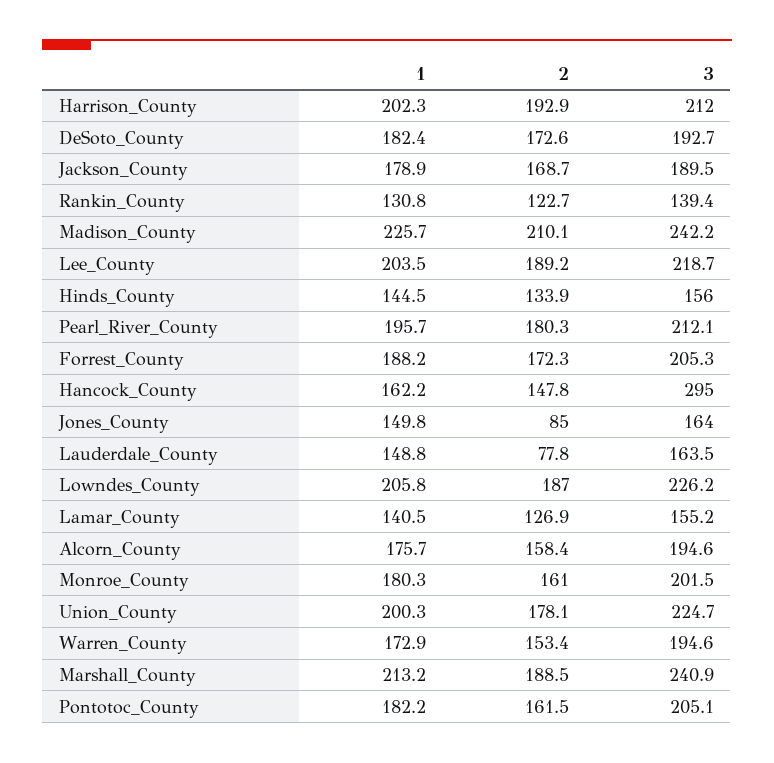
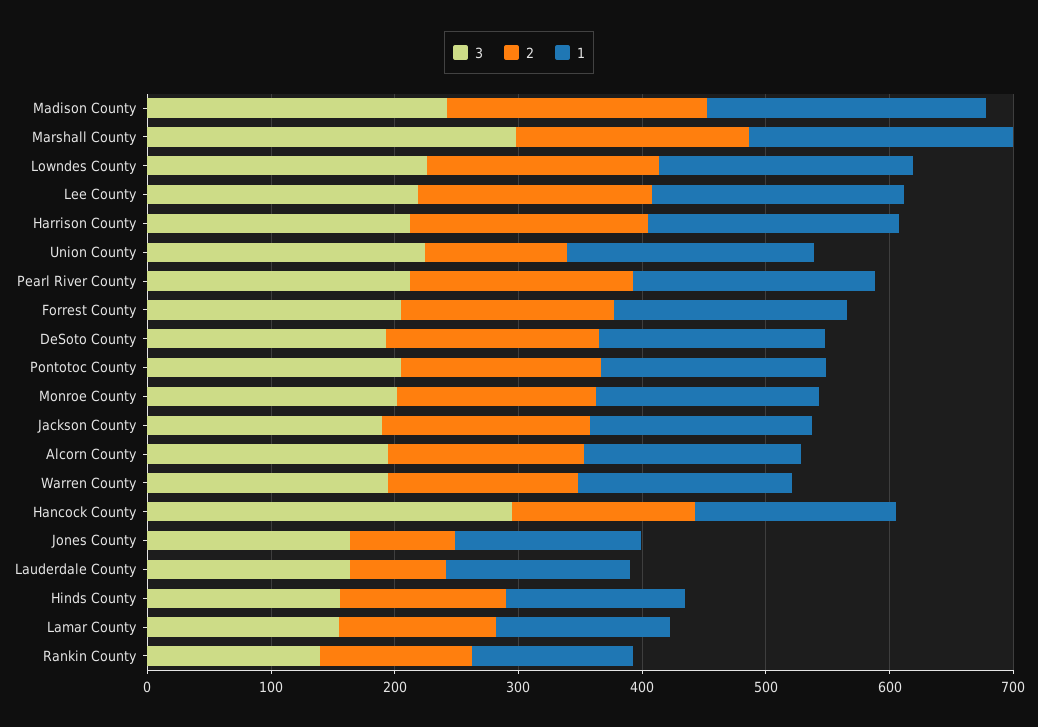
2, Union_County: 178.1 -> 120
3, Marshall_County: 240.9 -> 300

